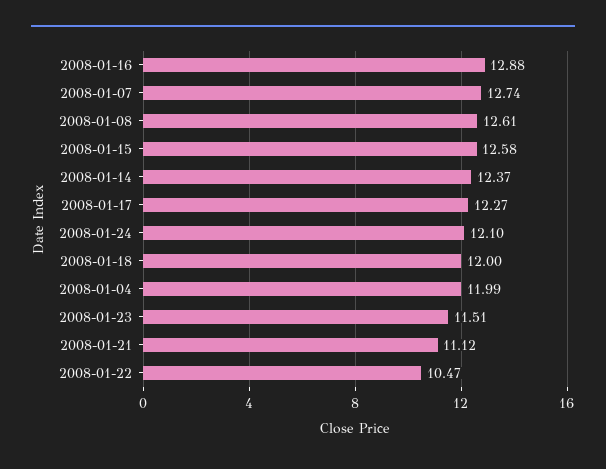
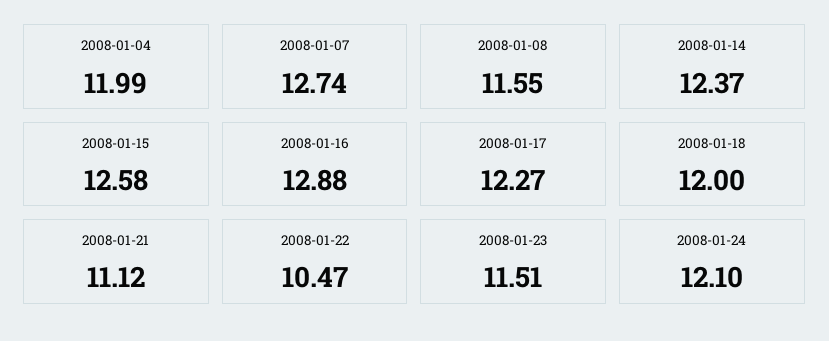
2008-01-08: 12.61 -> 11.55

